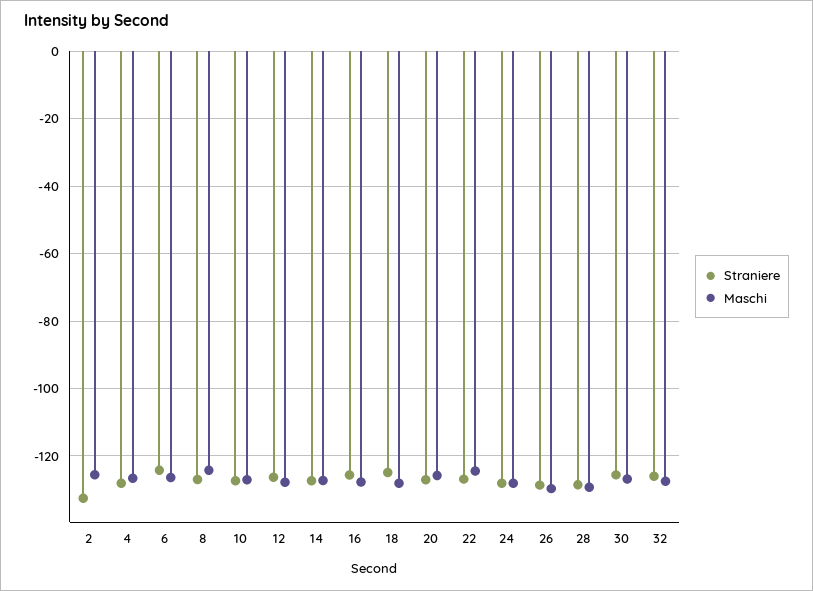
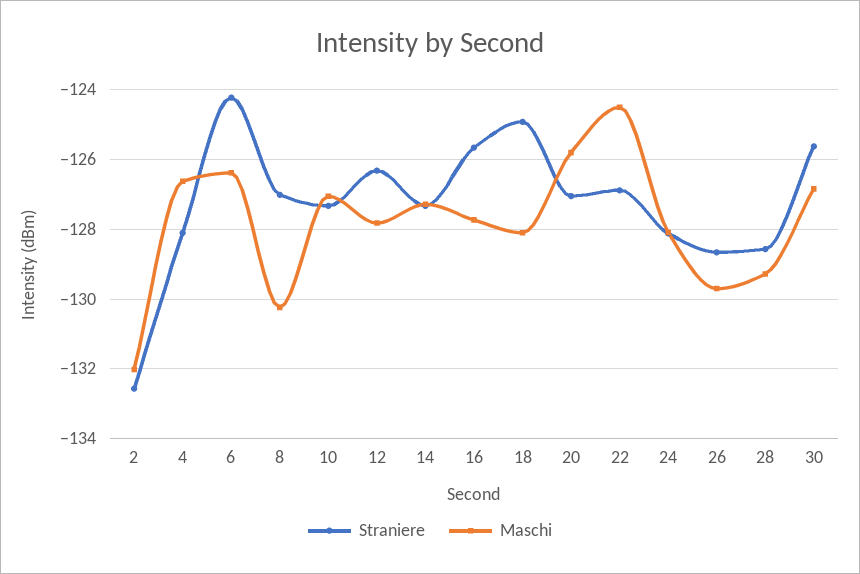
Maschi, 2: -126 -> -132
Maschi, 8: -124 -> -130.2
Straniere, 32: -126 -> none
Maschi, 32: -128 -> none

